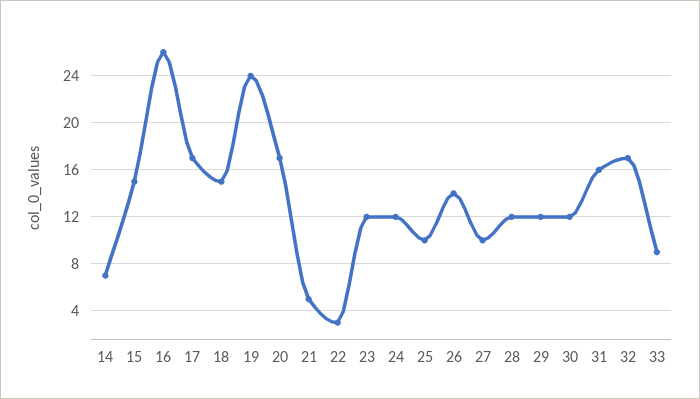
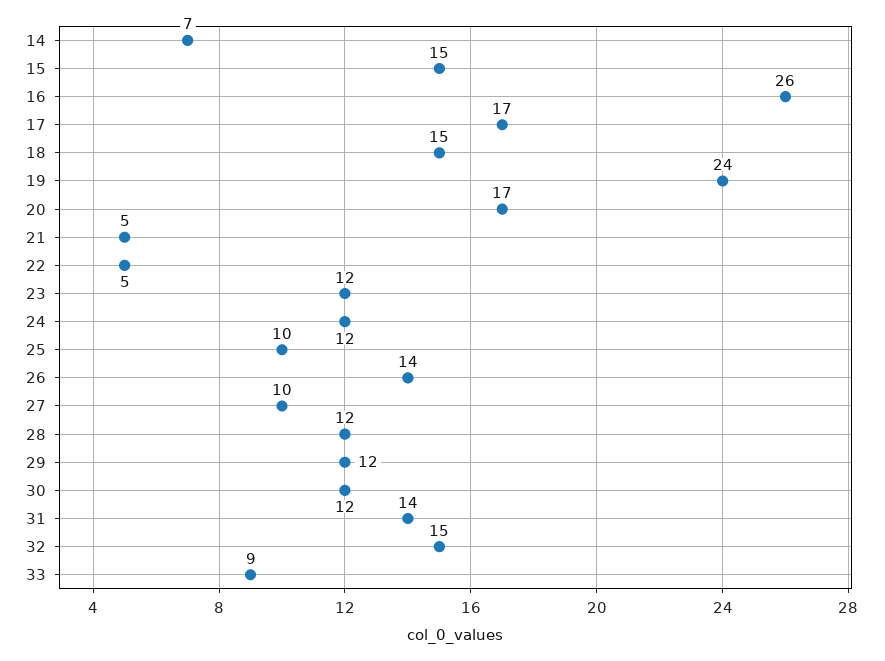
22: 3 -> 5
31: 16 -> 14
32: 17 -> 15

